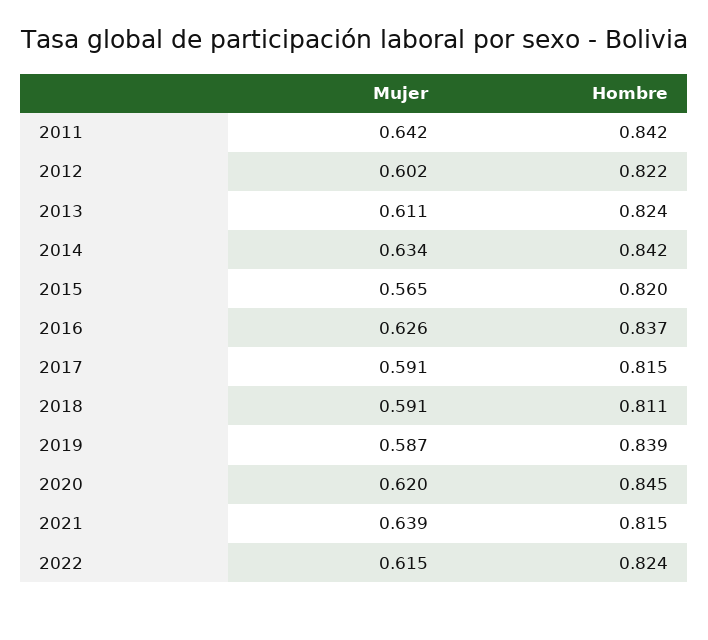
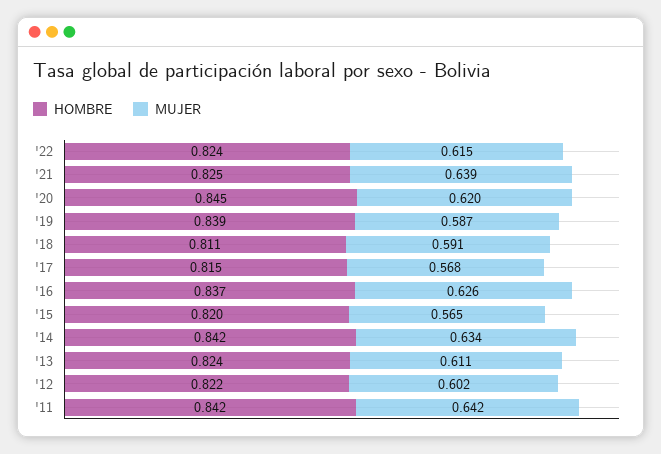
Mujer, 2017: 0.591 -> 0.568
Hombre, 2021: 0.815 -> 0.825

